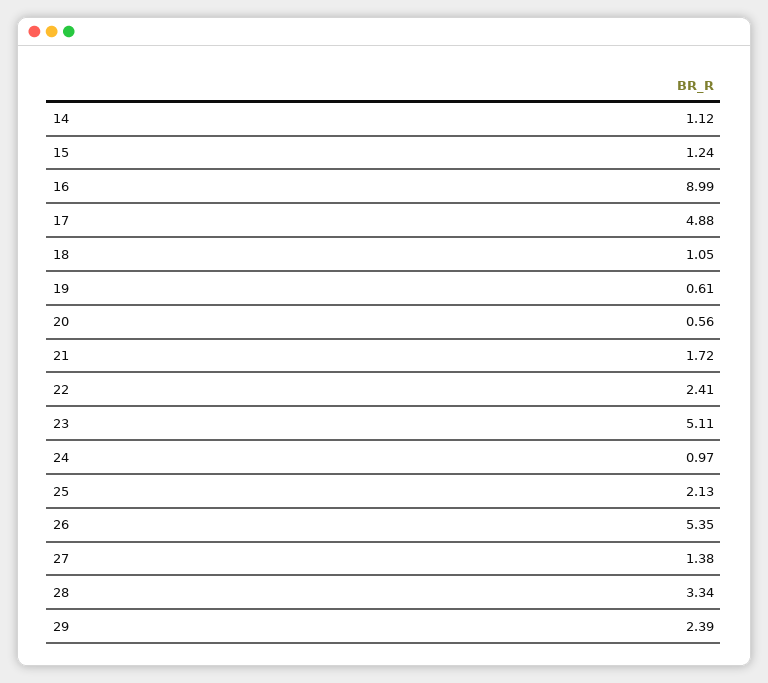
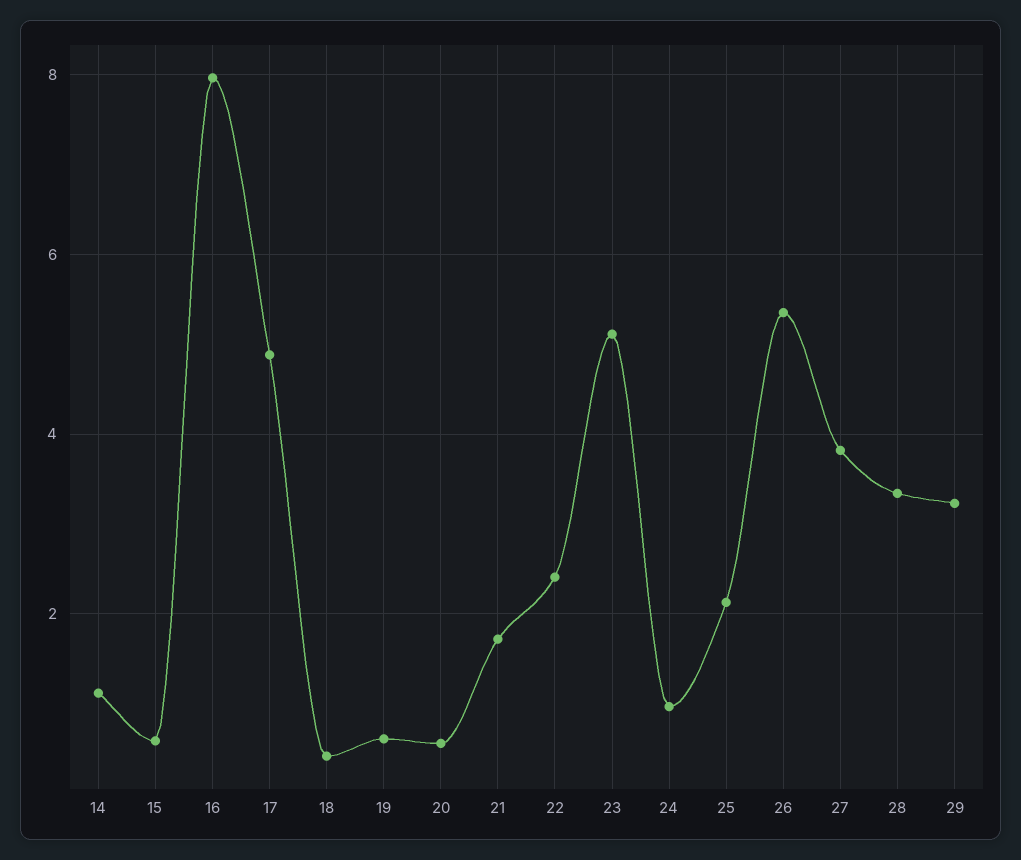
15: 1.24 -> 0.6
16: 8.99 -> 8
18: 1.05 -> 0.4
27: 1.38 -> 3.8
29: 2.39 -> 3.2

